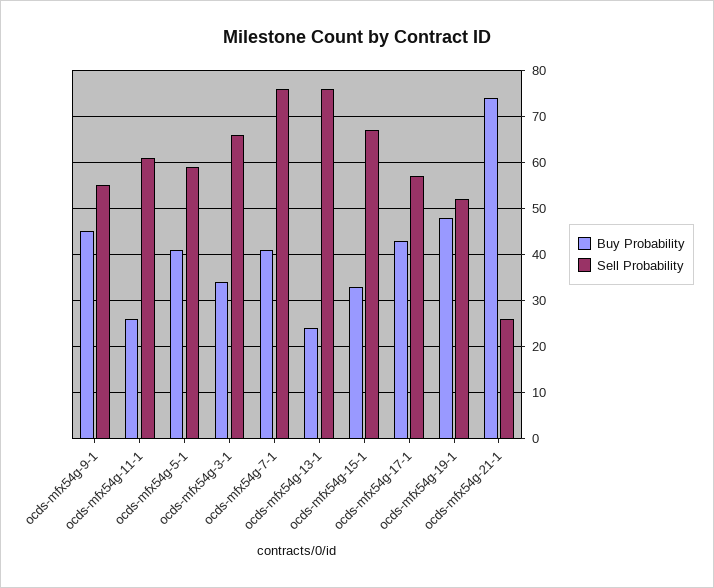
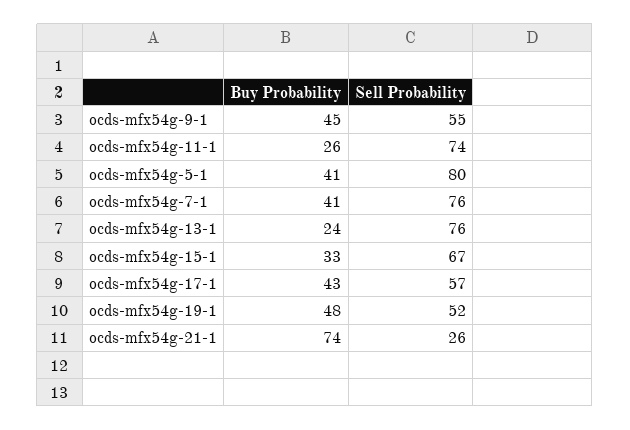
Sell Probability, ocds-mfx54g-11-1: 60 -> 74
Sell Probability, ocds-mfx54g-5-1: 60 -> 80
Buy Probability, ocds-mfx54g-3-1: 35 -> none
Sell Probability, ocds-mfx54g-3-1: 65 -> none

